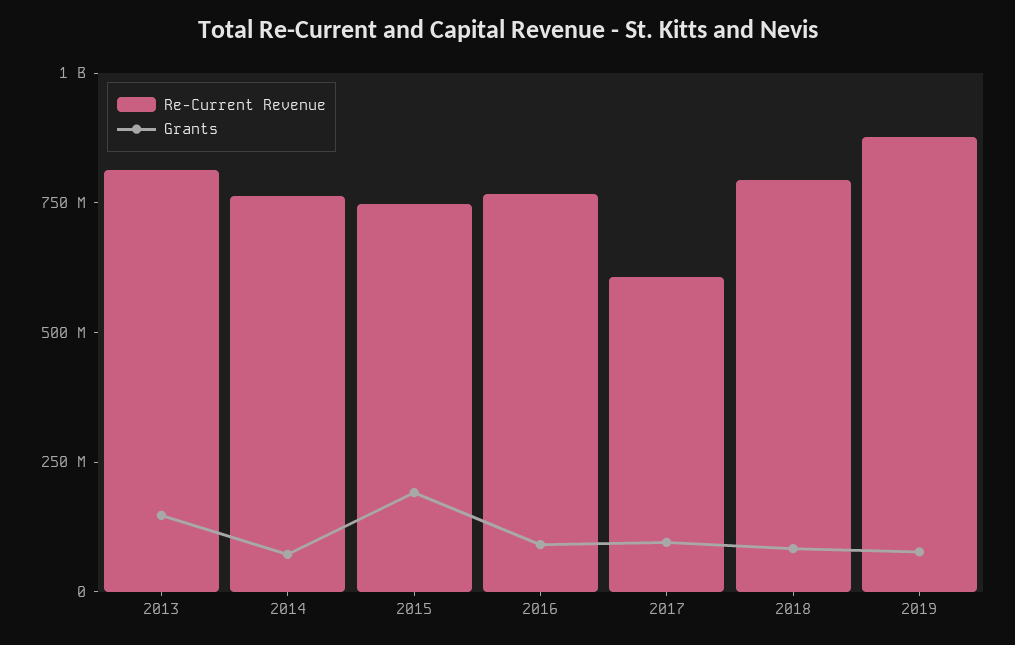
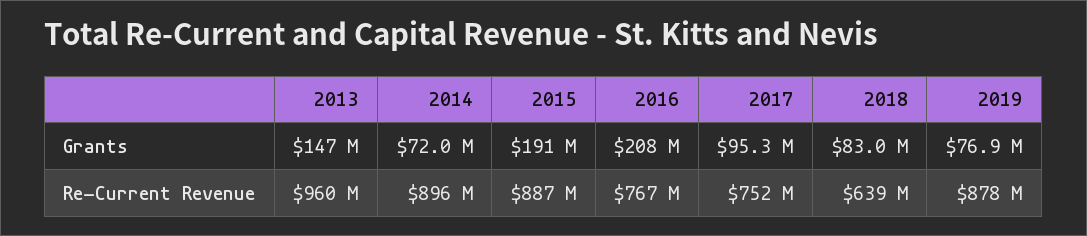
Re-Current Revenue, 2013: 800000000 -> 960000000
Re-Current Revenue, 2014: 750000000 -> 896000000
Re-Current Revenue, 2015: 750000000 -> 887000000
Grants, 2016: 100000000 -> 208000000
Re-Current Revenue, 2017: 600000000 -> 752000000
Re-Current Revenue, 2018: 800000000 -> 639000000

